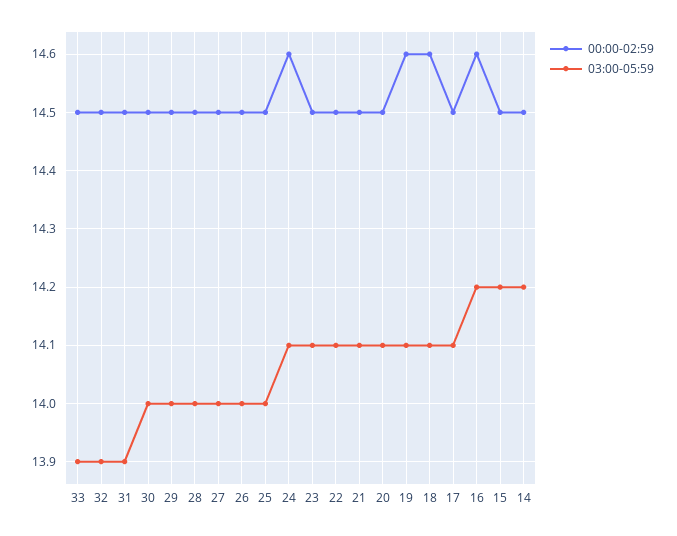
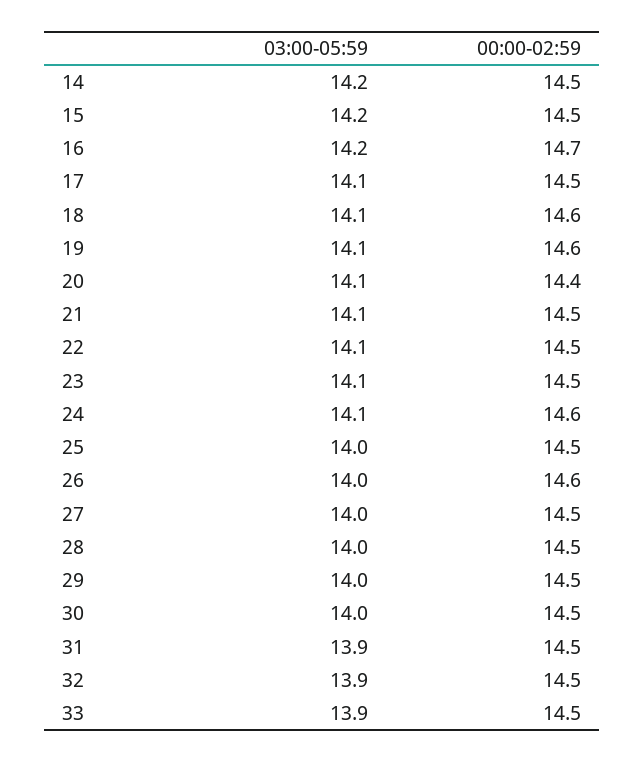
00:00-02:59, 26: 14.5 -> 14.6
00:00-02:59, 20: 14.5 -> 14.4
00:00-02:59, 16: 14.6 -> 14.7

